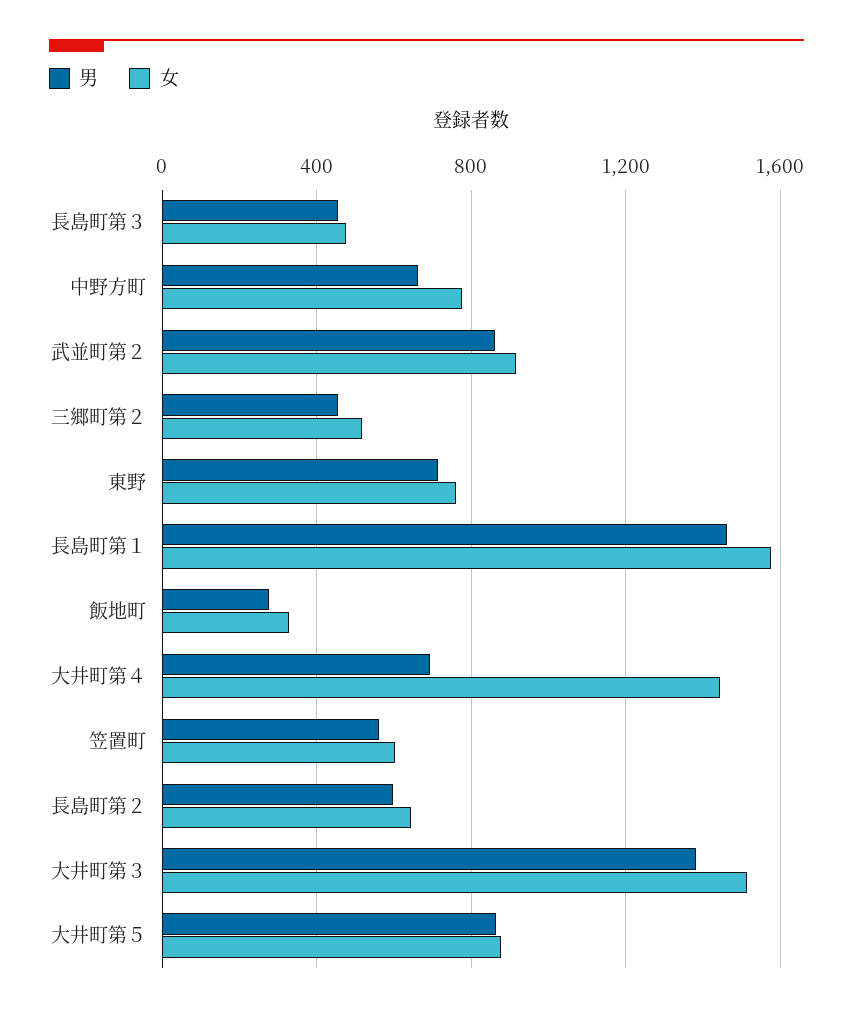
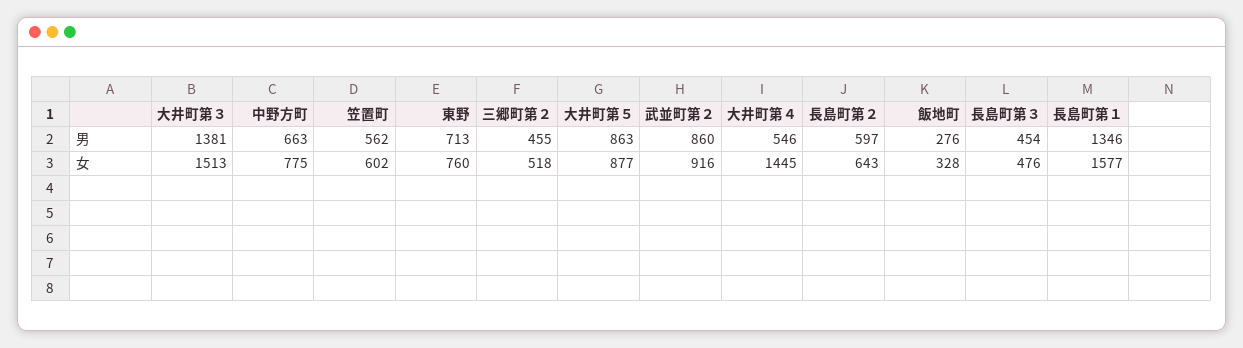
男, 長島町第１: 1450 -> 1346
男, 大井町第４: 700 -> 546

